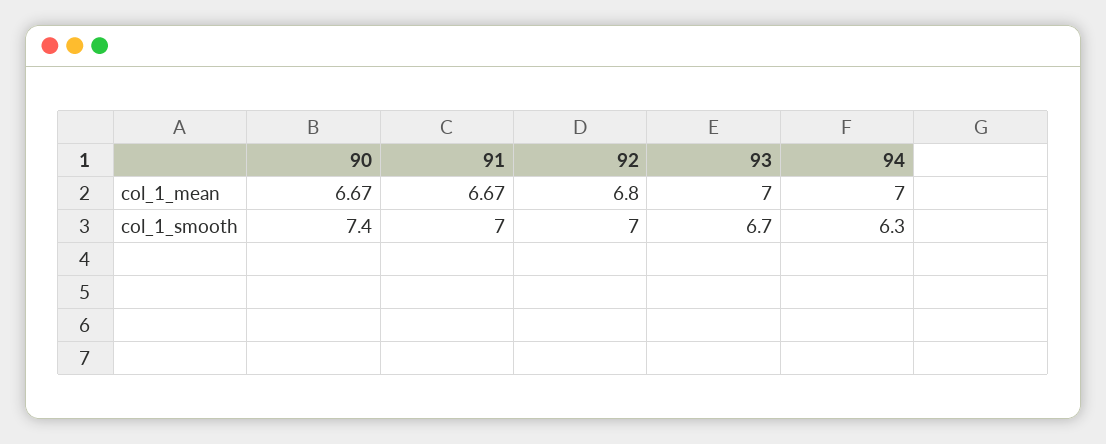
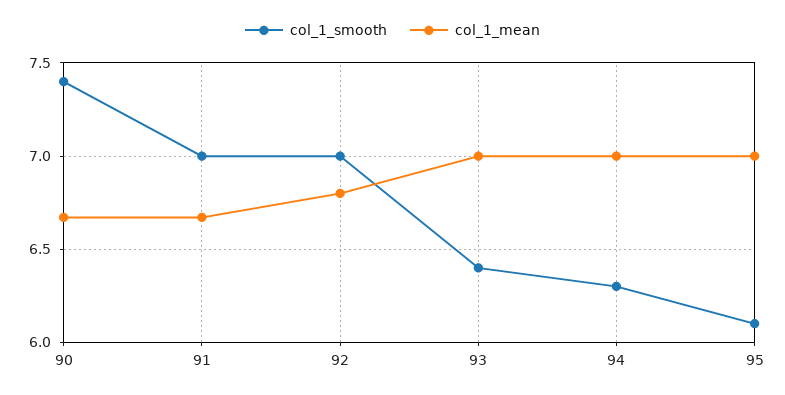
col_1_smooth, 93: 6.7 -> 6.4
col_1_smooth, 95: none -> 6.1
col_1_mean, 95: none -> 7

